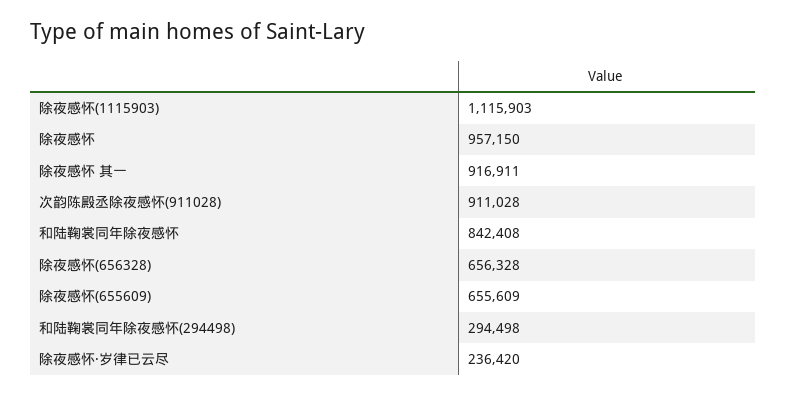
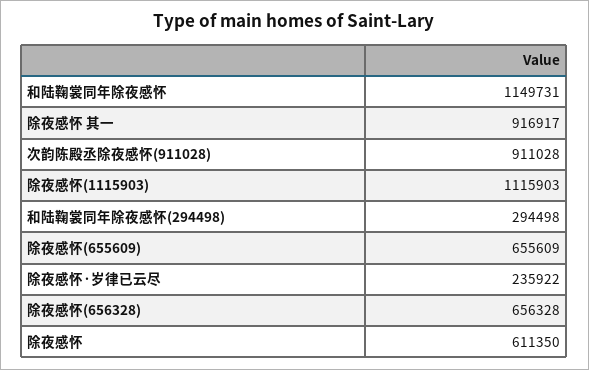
除夜感怀: 957150 -> 611350
除夜感怀 其一: 916911 -> 916917
和陆鞠裳同年除夜感怀: 842408 -> 1149731
除夜感怀·岁律已云尽: 236420 -> 235922

